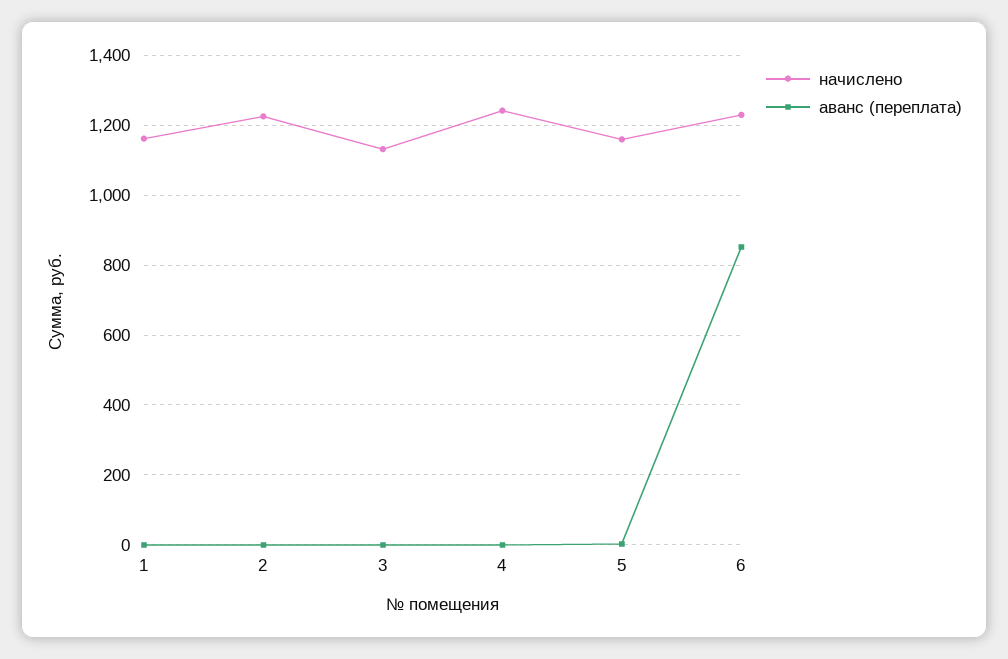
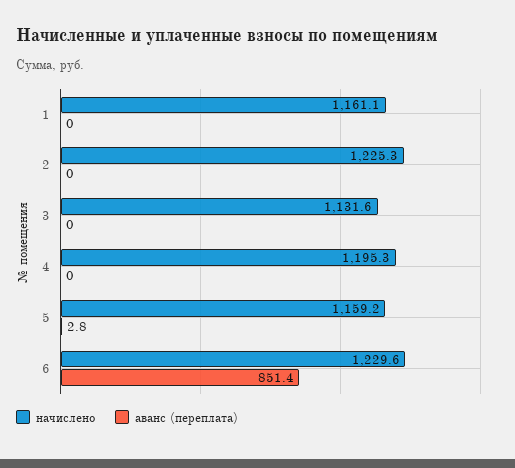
начислено, 4: 1240 -> 1195.3

